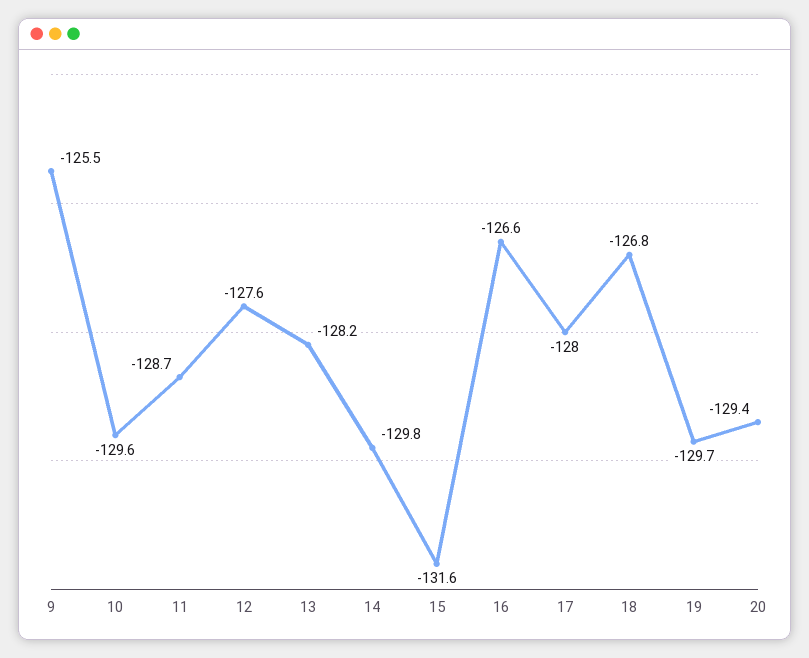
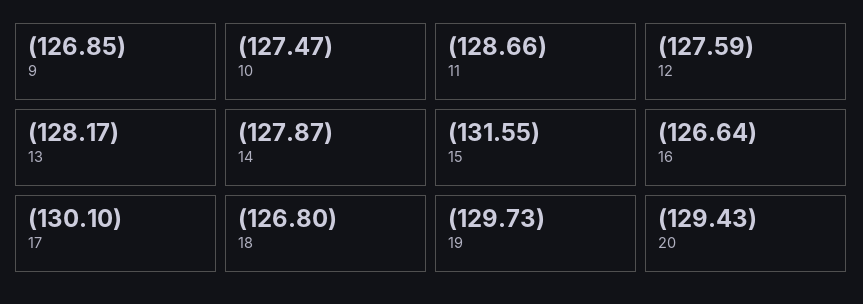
9: -125.5 -> -126.85
10: -129.6 -> -127.47
14: -129.8 -> -127.87
17: -128 -> -130.1

